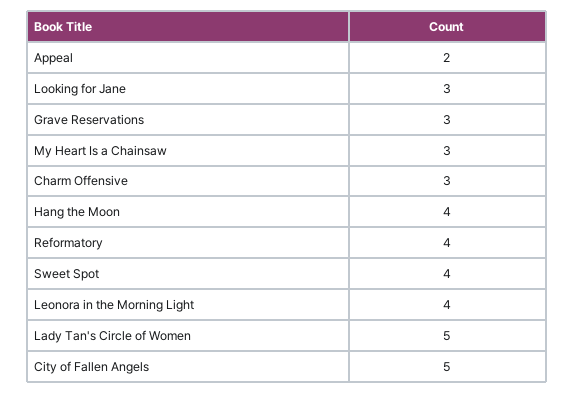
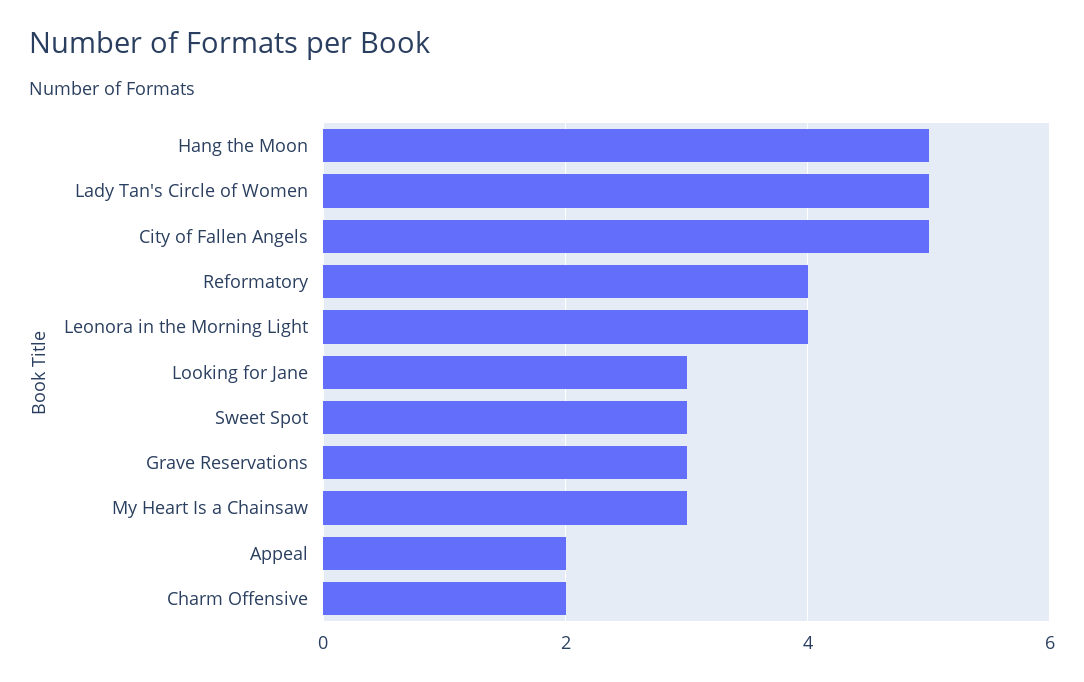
Charm Offensive: 3 -> 2
Hang the Moon: 4 -> 5
Sweet Spot: 4 -> 3

